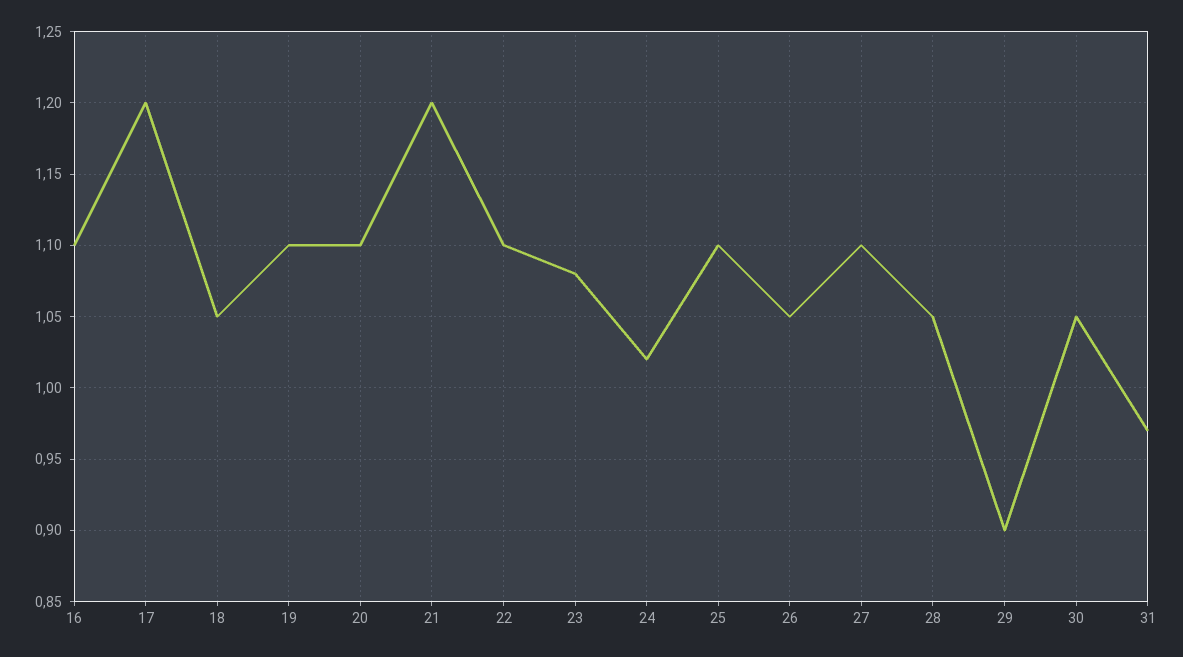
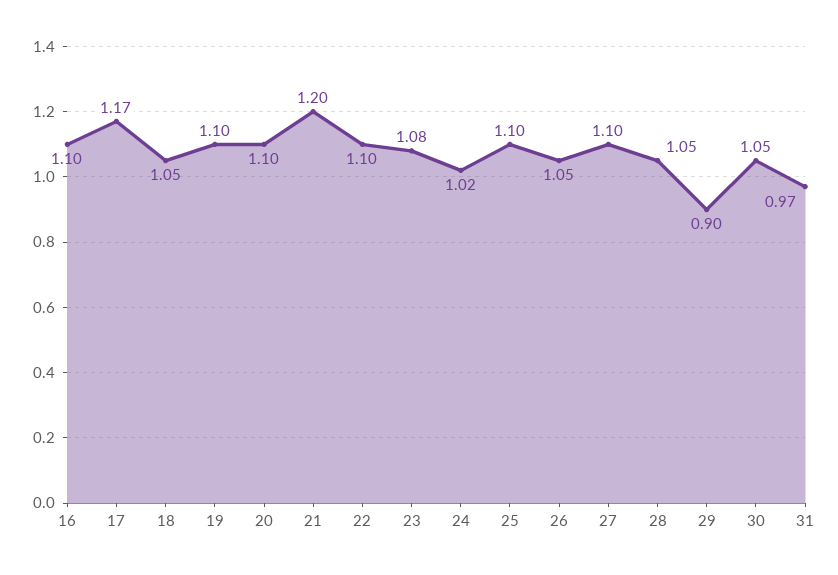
17: 1.2 -> 1.17

